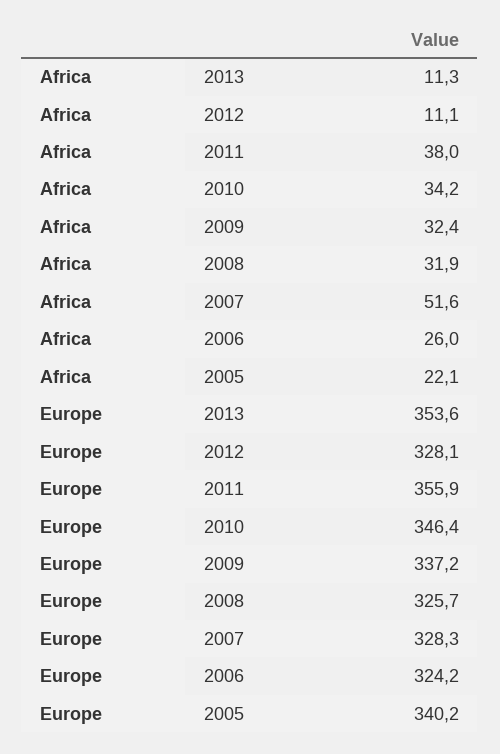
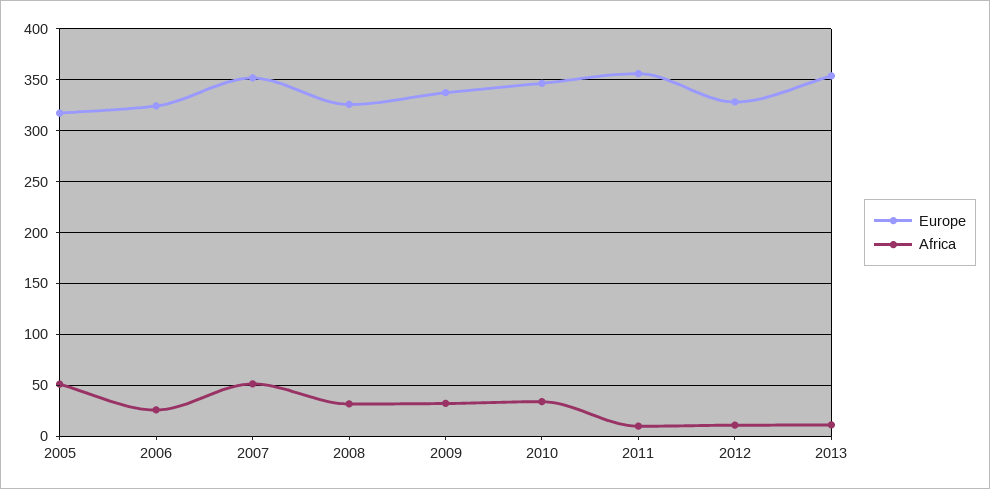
Africa, 2011: 38 -> 10
Africa, 2005: 22.1 -> 50
Europe, 2007: 328.3 -> 350
Europe, 2005: 340.2 -> 320

